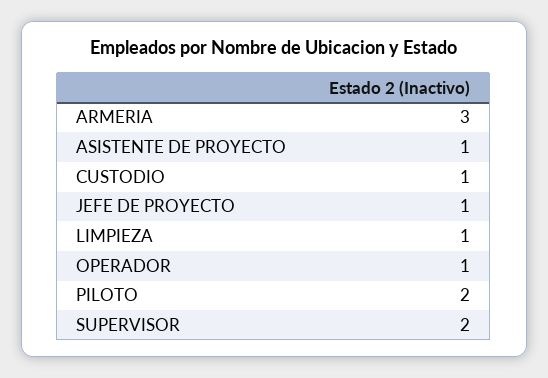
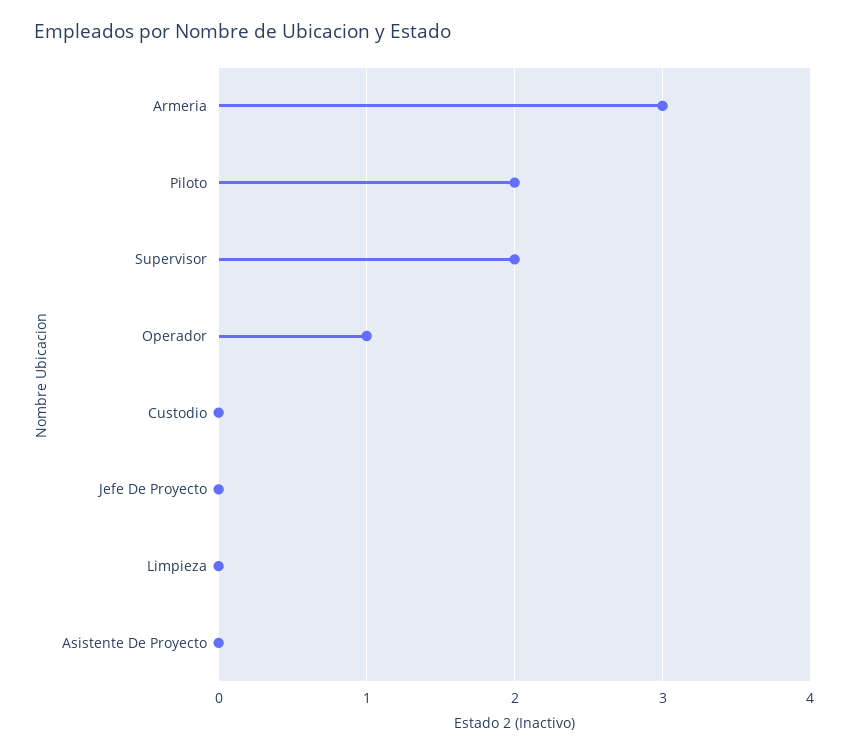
ASISTENTE DE PROYECTO: 1 -> 0
CUSTODIO: 1 -> 0
JEFE DE PROYECTO: 1 -> 0
LIMPIEZA: 1 -> 0

